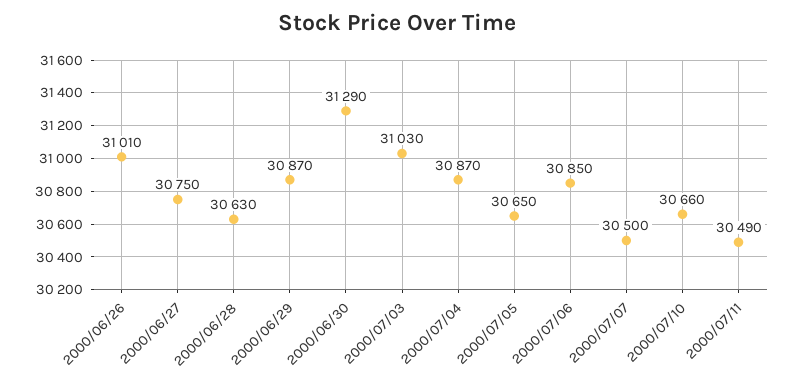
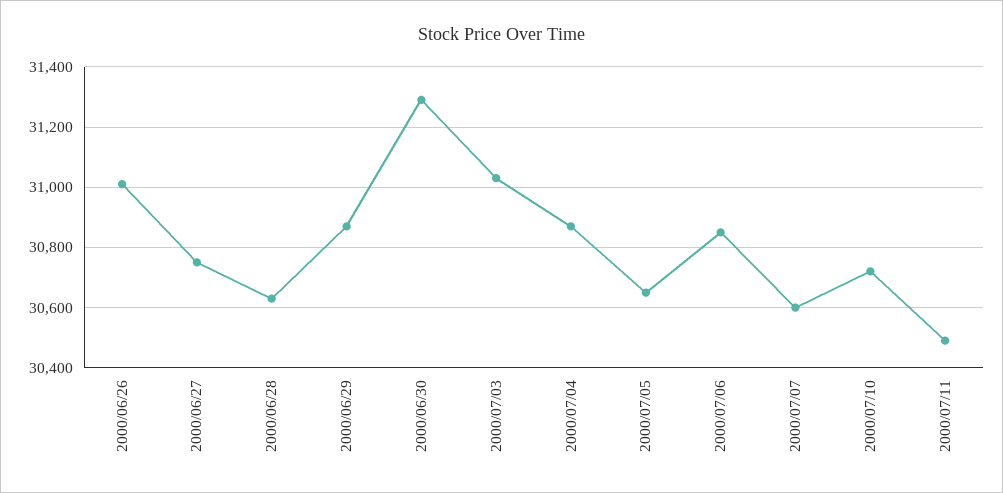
2000/07/07: 30500 -> 30600
2000/07/10: 30660 -> 30720

